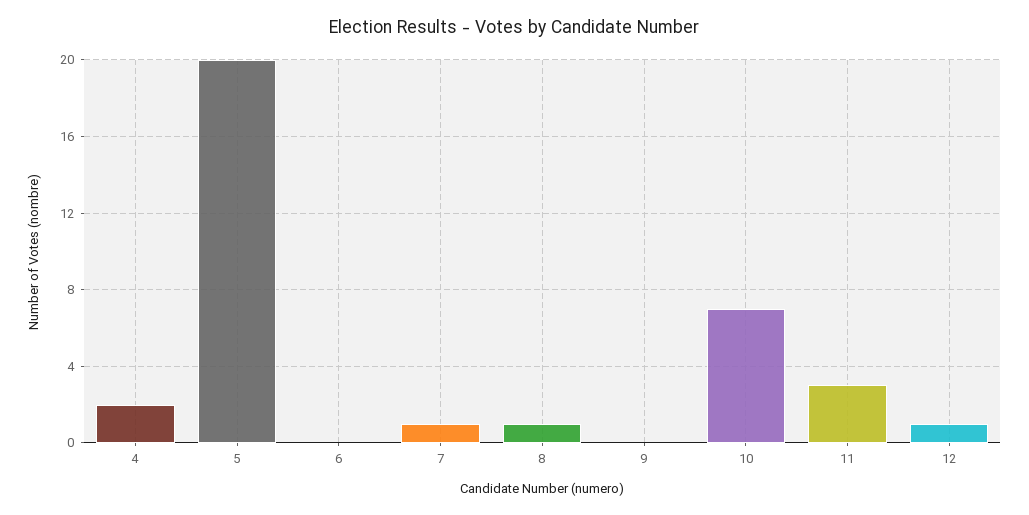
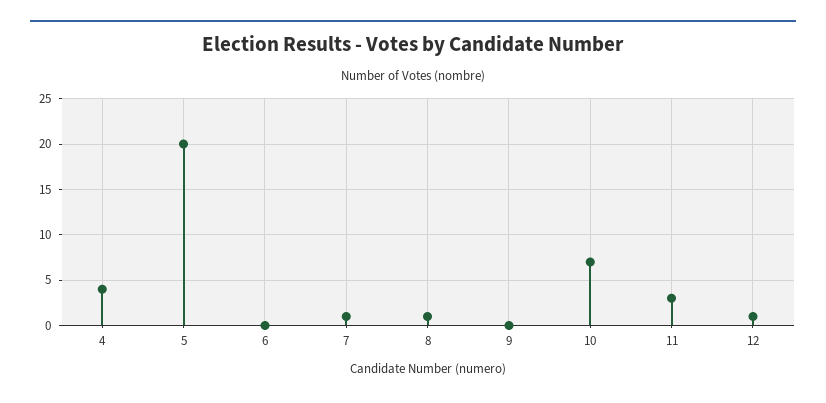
4: 2 -> 4

